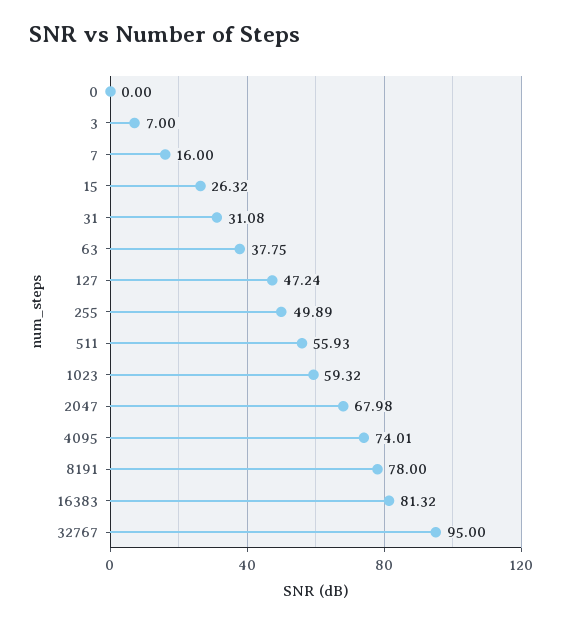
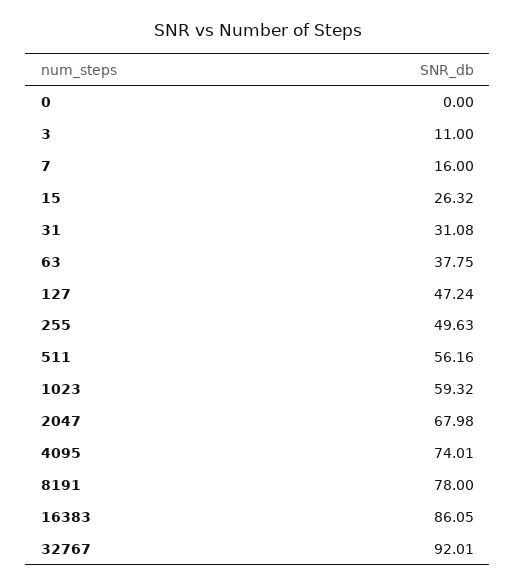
3: 7 -> 11
255: 49.89 -> 49.63
511: 55.93 -> 56.16
16383: 81.32 -> 86.05
32767: 95 -> 92.01

